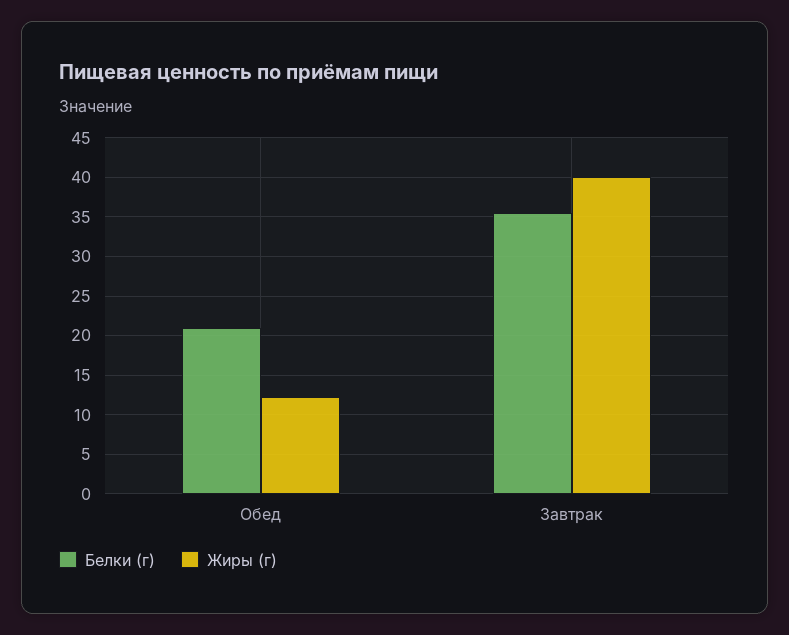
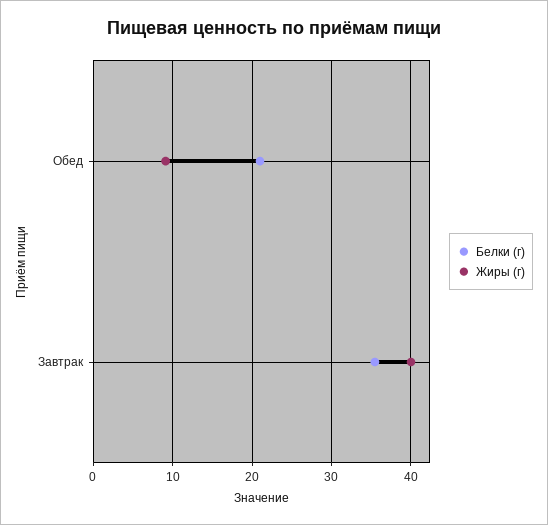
Жиры (г), Обед: 12 -> 9

